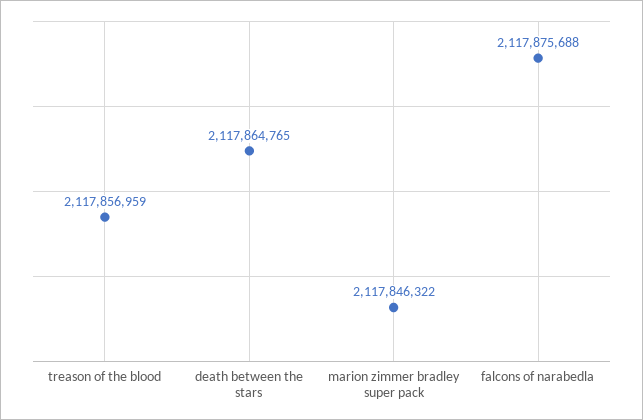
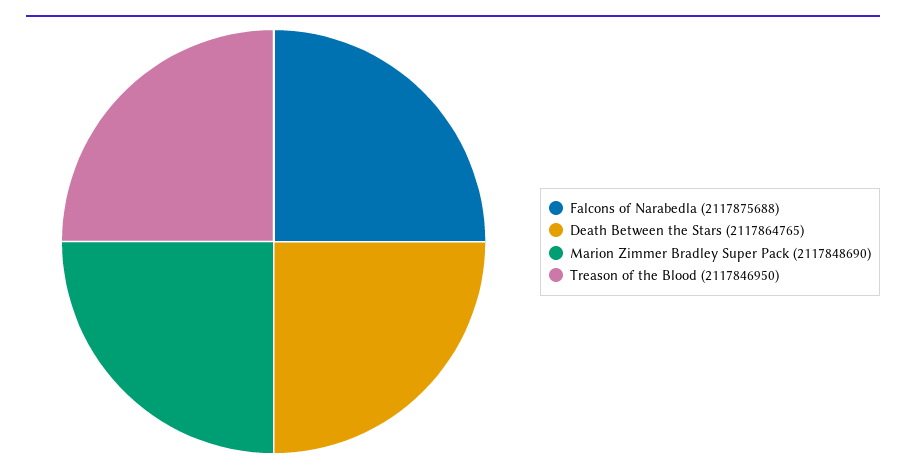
treason of the blood: 2117856959 -> 2117846950
marion zimmer bradley super pack: 2117846322 -> 2117848690

